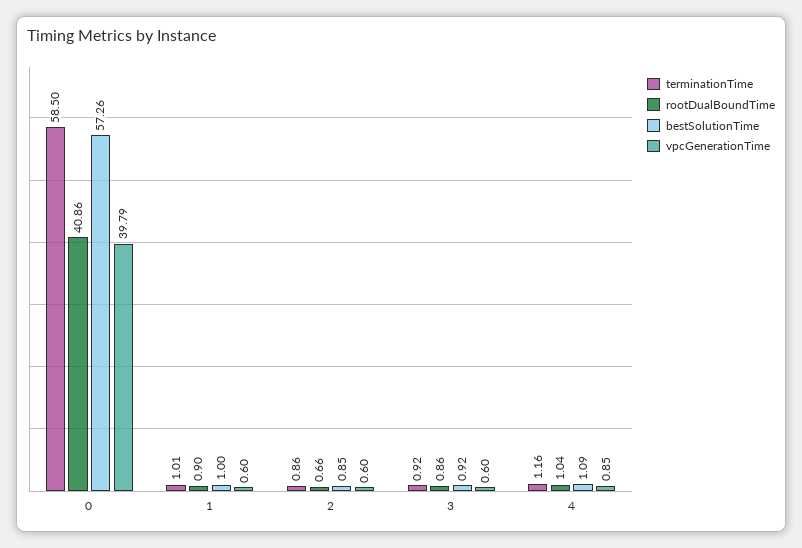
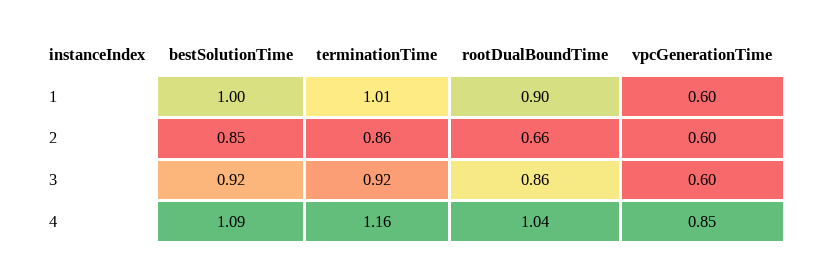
terminationTime, 0: 58.5 -> none
rootDualBoundTime, 0: 40.86 -> none
bestSolutionTime, 0: 57.26 -> none
vpcGenerationTime, 0: 39.79 -> none

